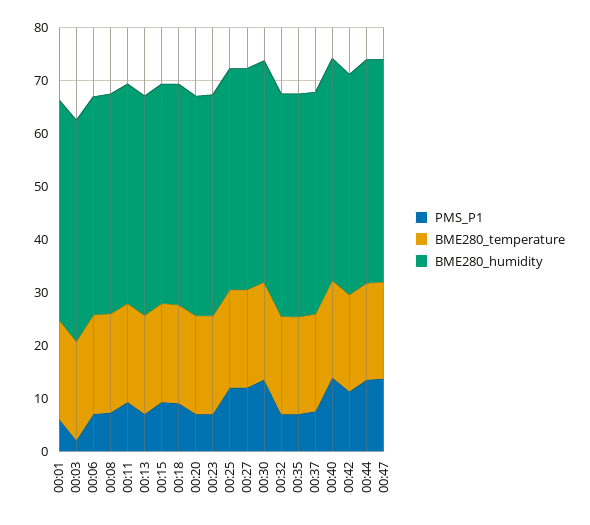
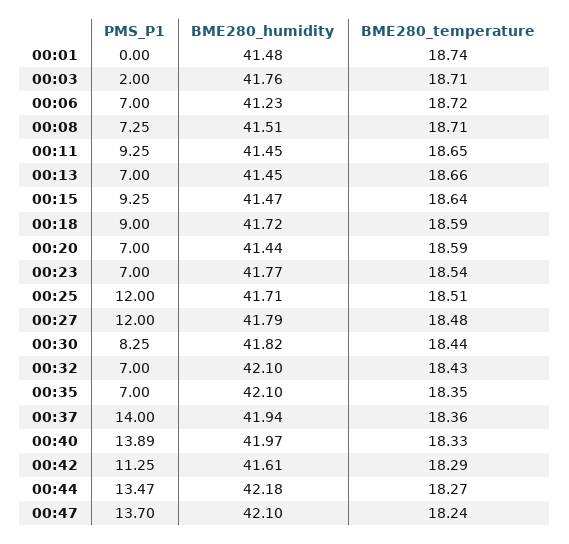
PMS_P1, 00:01: 6 -> 0
PMS_P1, 00:30: 14 -> 8.25
PMS_P1, 00:37: 8 -> 14

